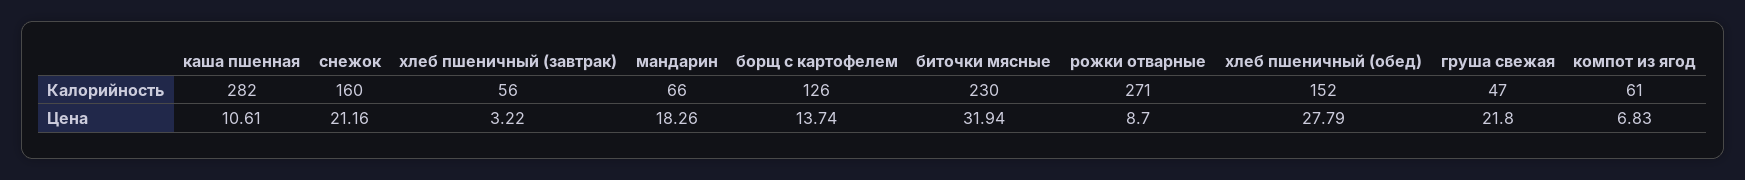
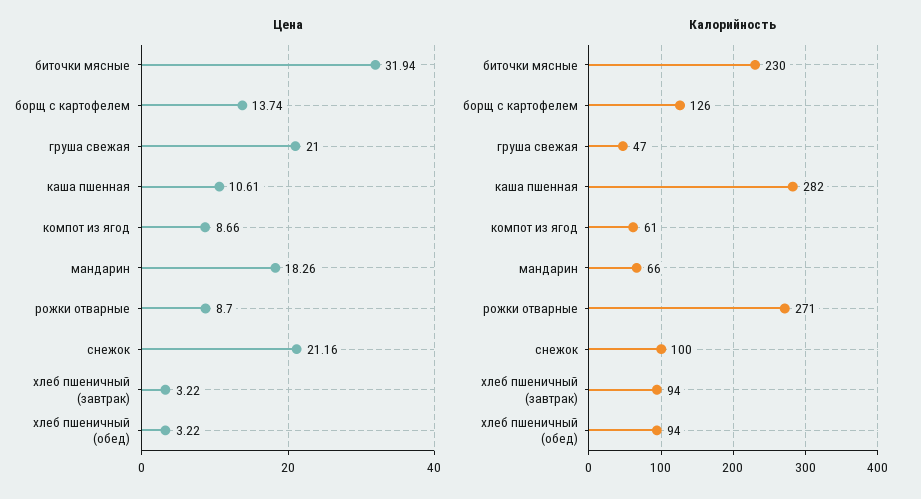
Калорийность, снежок: 160 -> 100
Калорийность, хлеб пшеничный (завтрак): 56 -> 94
Калорийность, хлеб пшеничный (обед): 152 -> 94
Цена, хлеб пшеничный (обед): 27.79 -> 3.22
Цена, груша свежая: 21.8 -> 21
Цена, компот из ягод: 6.83 -> 8.66

